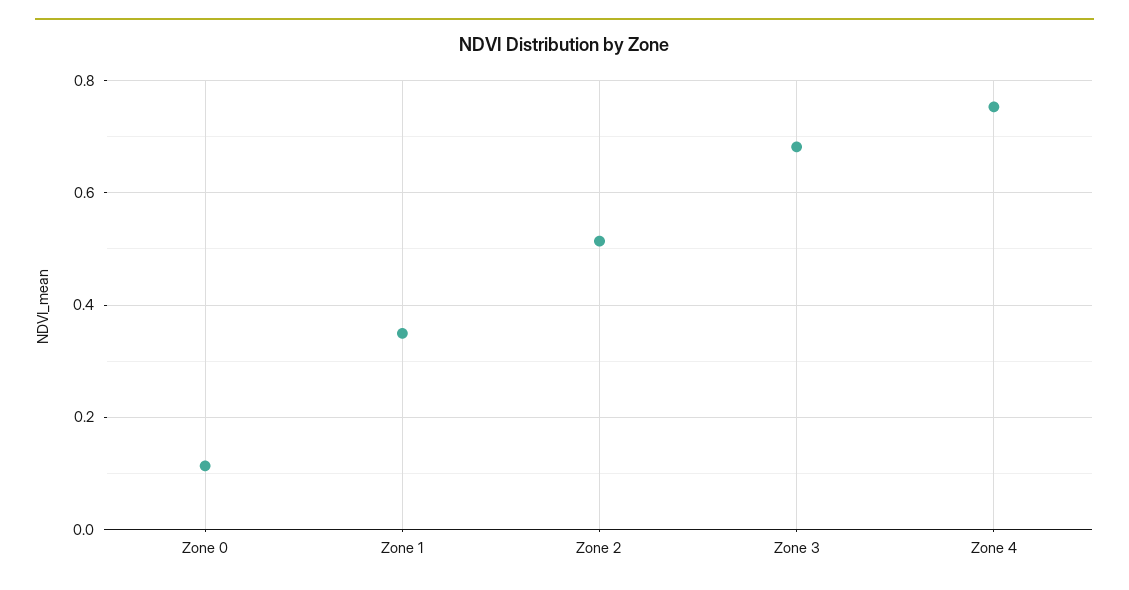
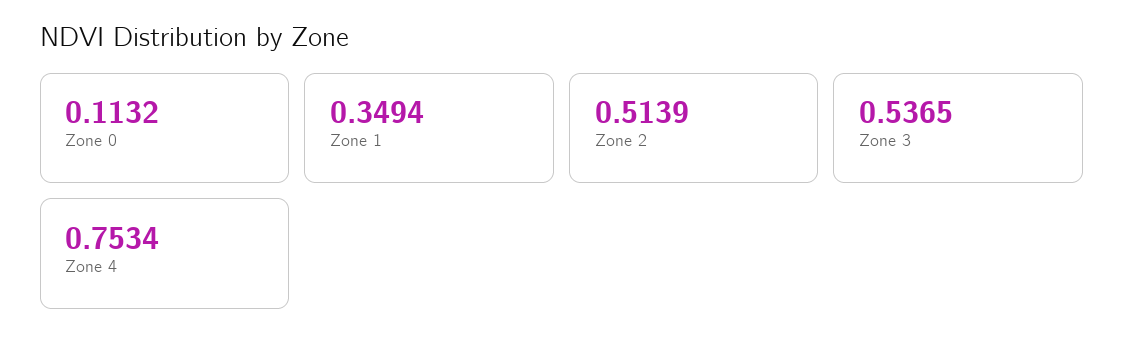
Zone 3: 0.68 -> 0.5365

